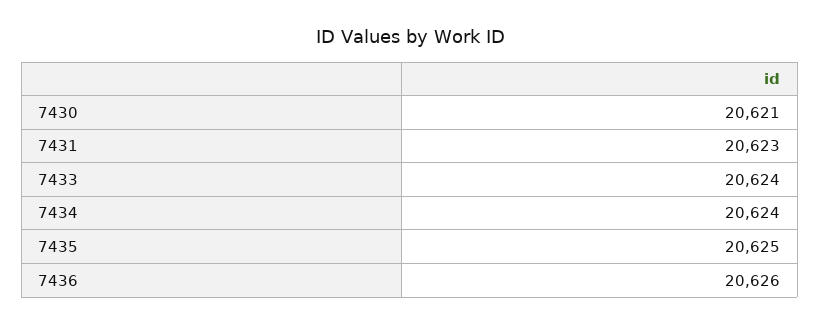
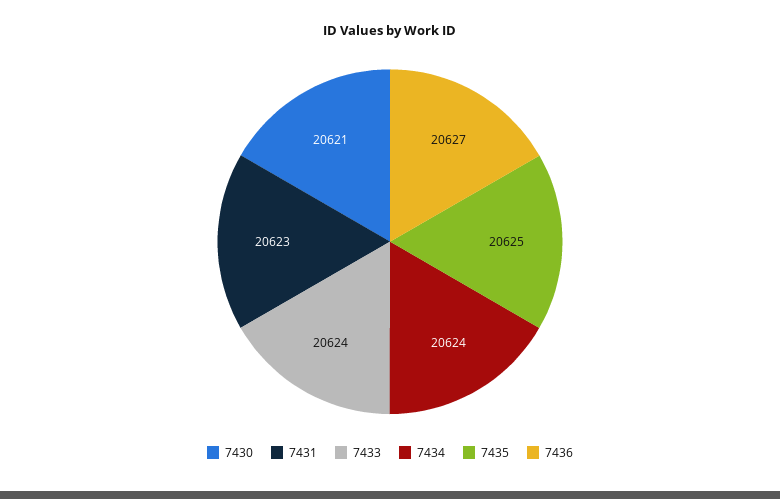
7436: 20626 -> 20627

